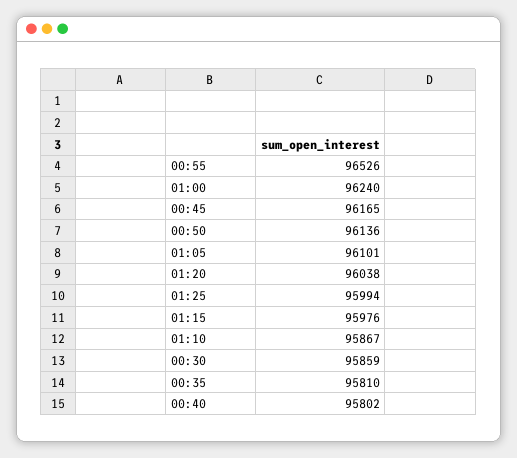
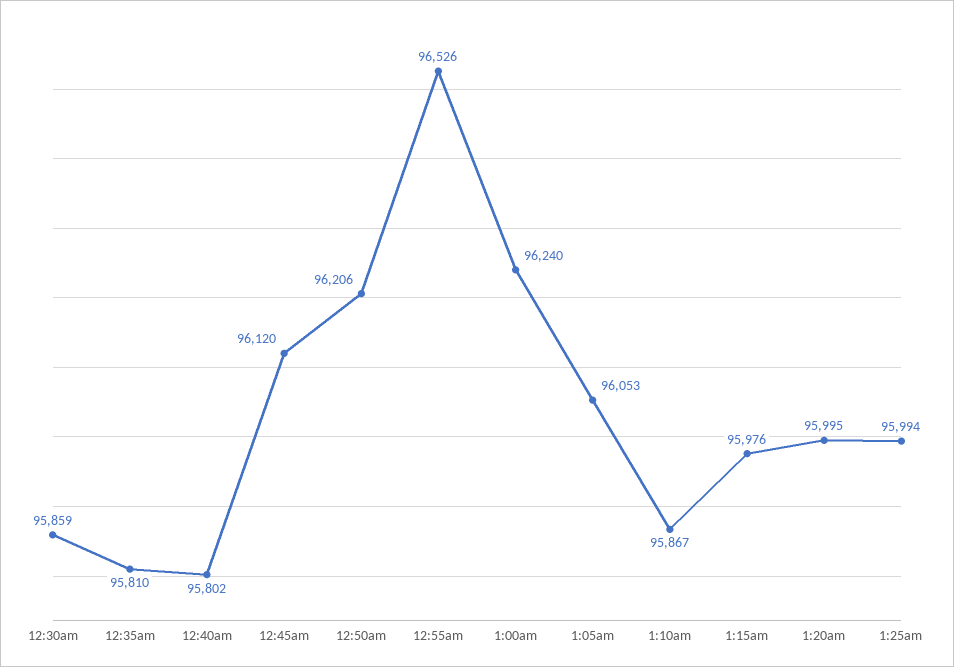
00:45: 96165 -> 96120
00:50: 96136 -> 96206
01:05: 96101 -> 96053
01:20: 96038 -> 95995

